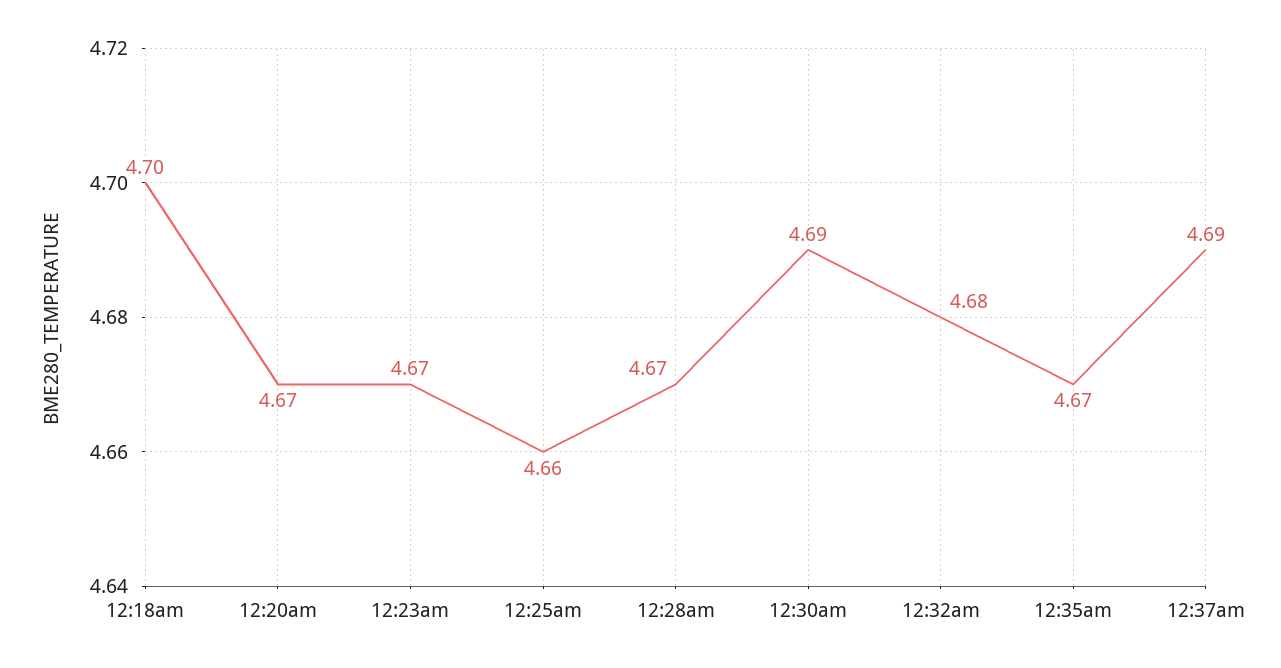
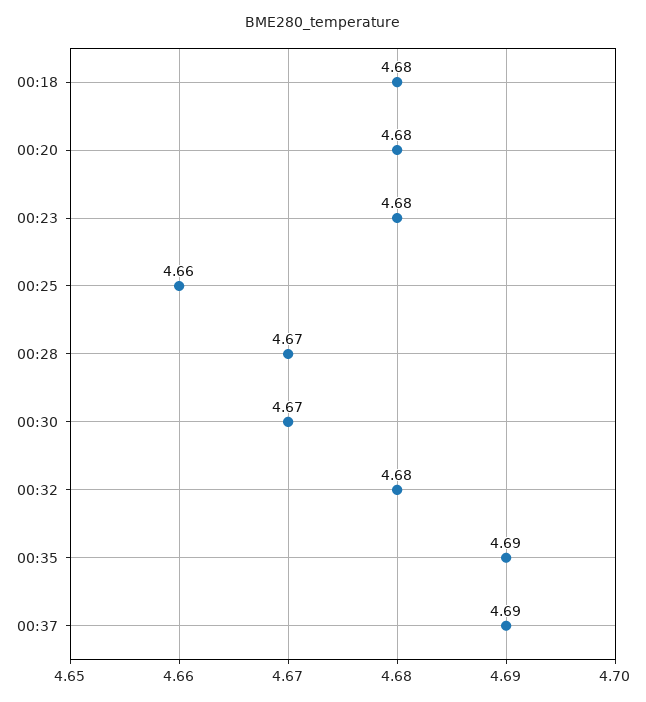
12:18am: 4.7 -> 4.68
12:20am: 4.67 -> 4.68
12:23am: 4.67 -> 4.68
12:30am: 4.69 -> 4.67
12:35am: 4.67 -> 4.69

